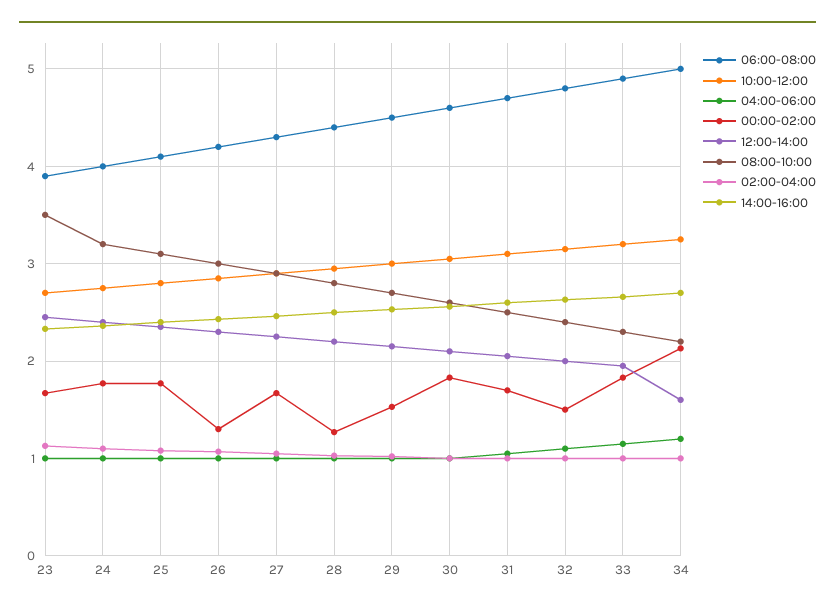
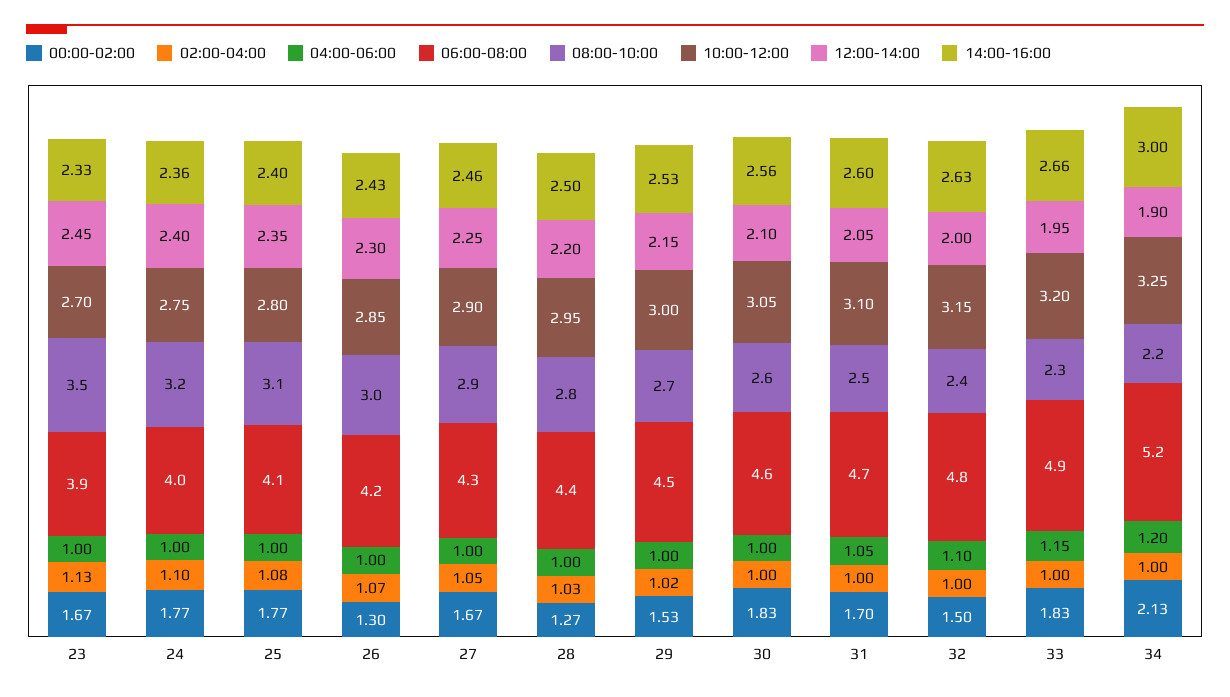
06:00-08:00, 34: 5 -> 5.2
12:00-14:00, 34: 1.6 -> 1.9
14:00-16:00, 34: 2.7 -> 3

